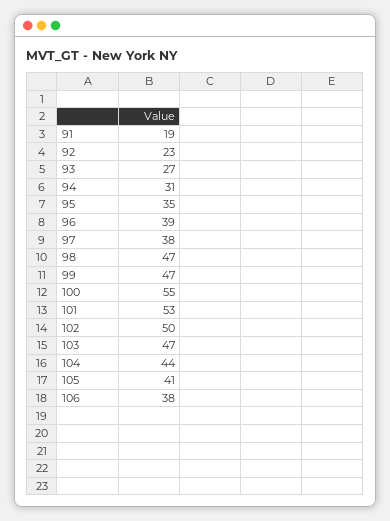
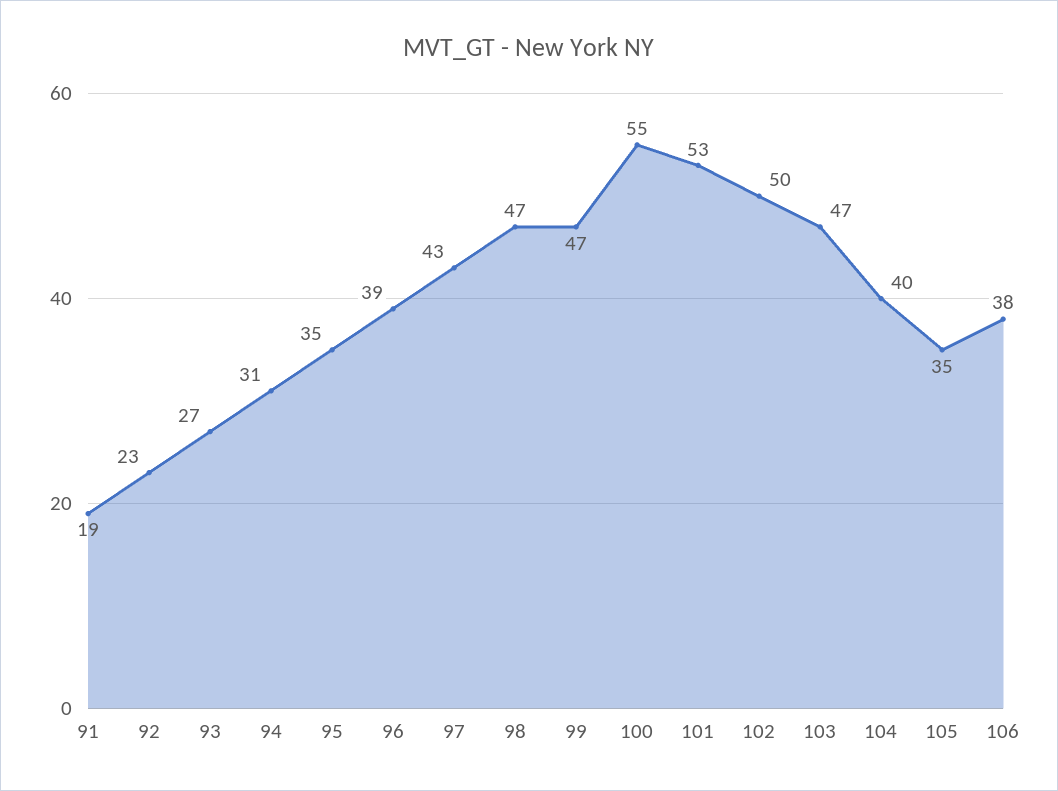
97: 38 -> 43
104: 44 -> 40
105: 41 -> 35

